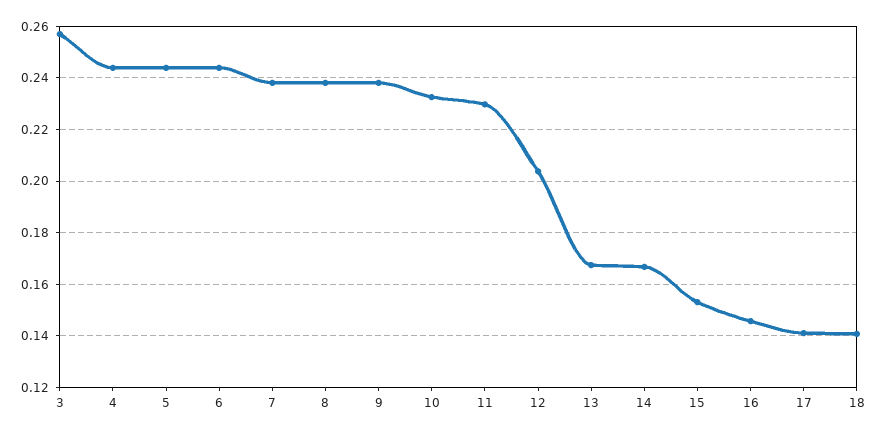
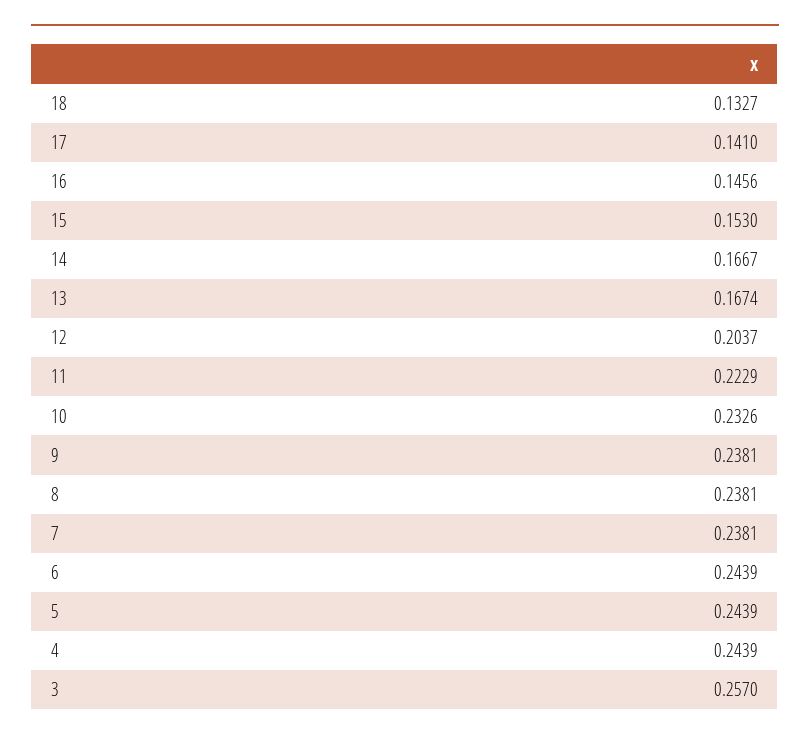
11: 0.23 -> 0.2229
18: 0.14 -> 0.1327

